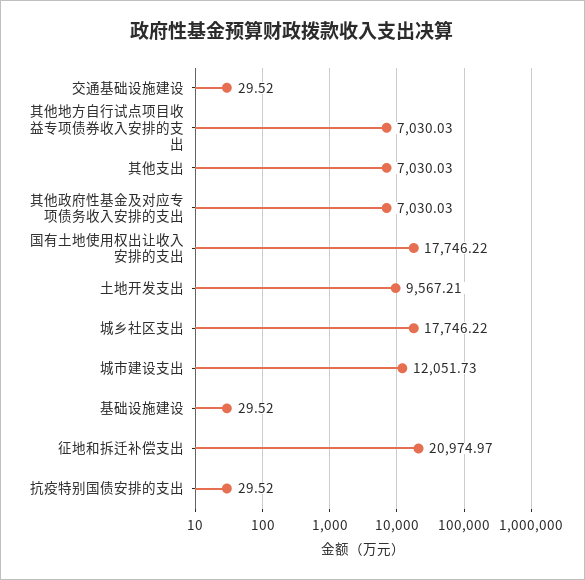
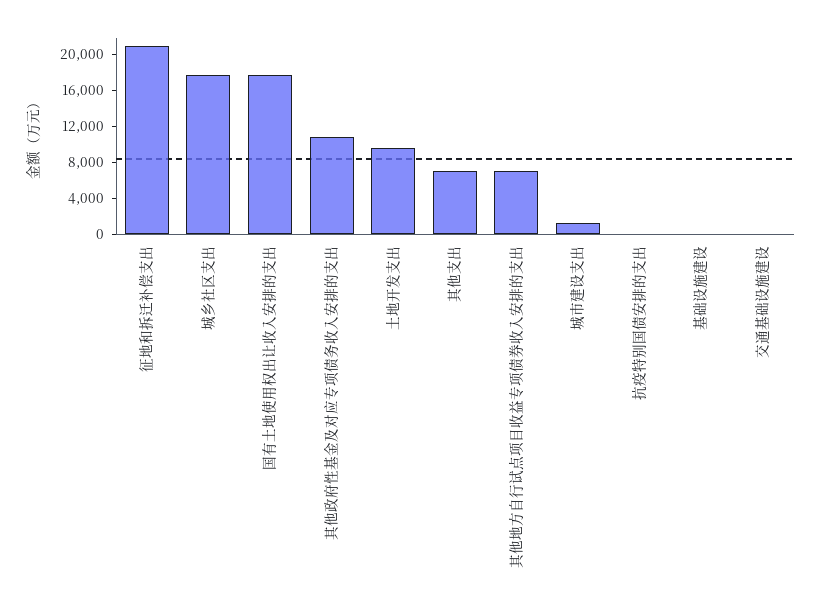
其他政府性基金及对应专项债务收入安排的支出: 7030.03 -> 11000
城市建设支出: 12051.73 -> 1000

